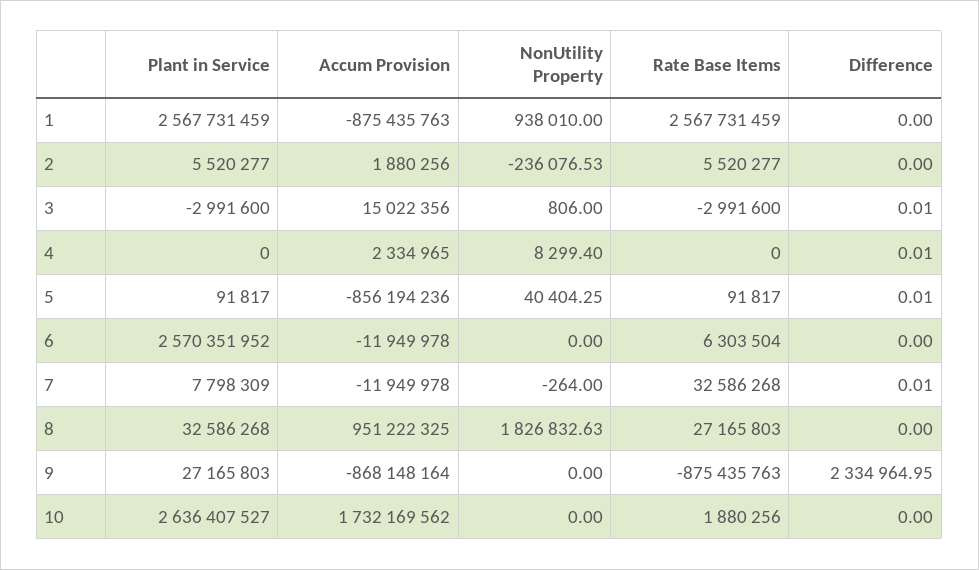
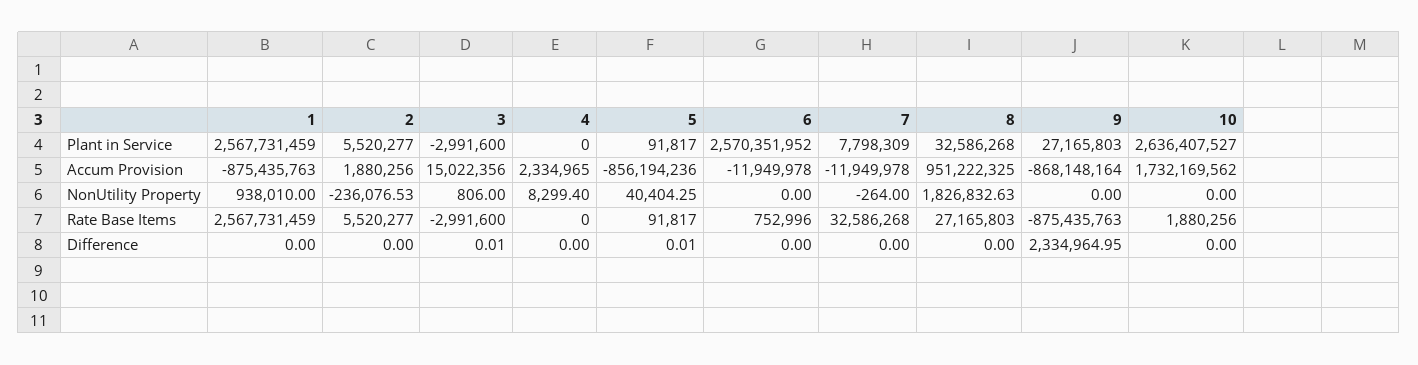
Difference, 4: 0.01 -> 0
Rate Base Items, 6: 6303504 -> 752996
Difference, 7: 0.01 -> 0

